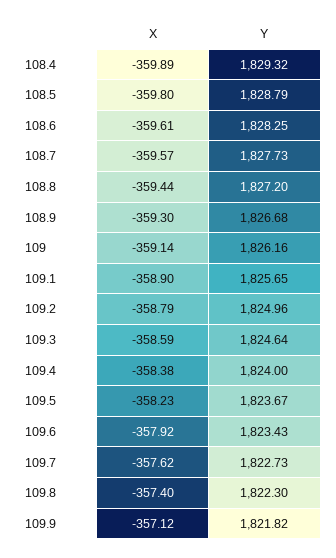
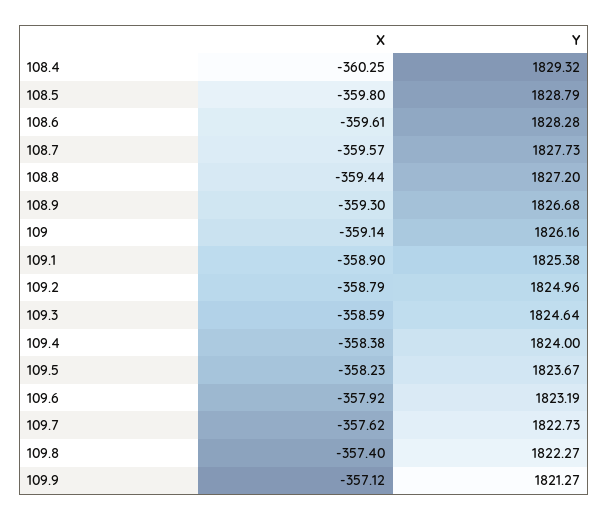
X, 108.4: -359.89 -> -360.25
Y, 108.6: 1828.25 -> 1828.28
Y, 109.1: 1825.65 -> 1825.38
Y, 109.6: 1823.43 -> 1823.19
Y, 109.8: 1822.3 -> 1822.27
Y, 109.9: 1821.82 -> 1821.27

